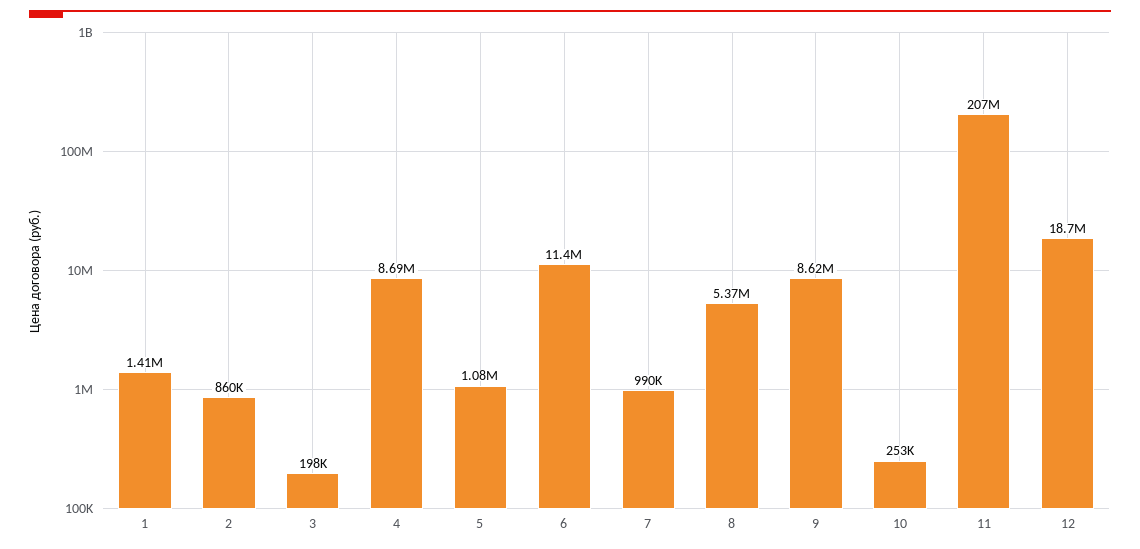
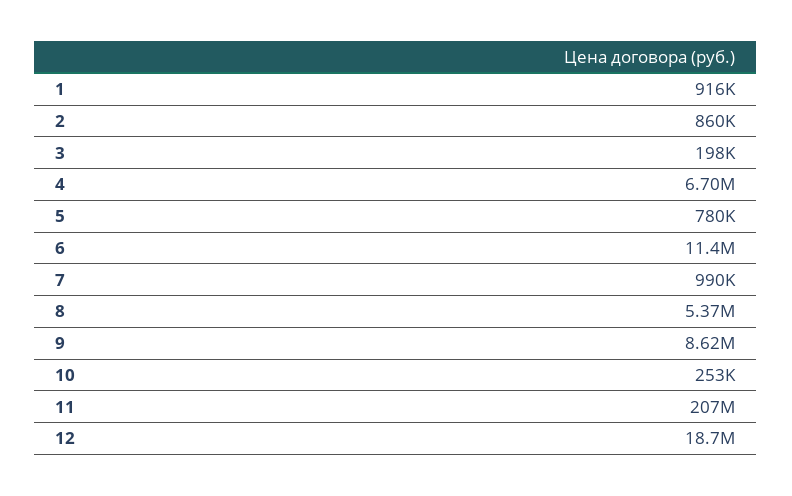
1: 1410000 -> 916000
4: 8690000 -> 6700000
5: 1080000 -> 780000

